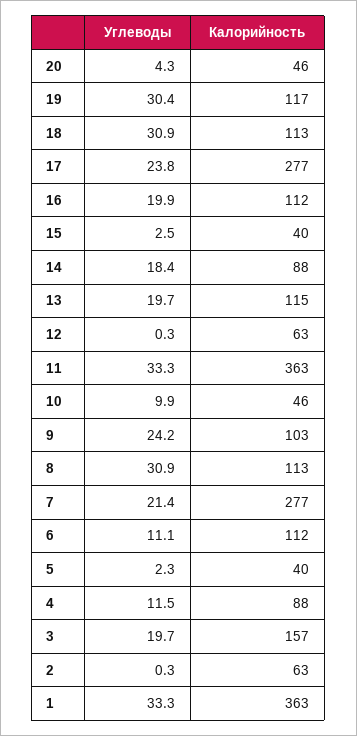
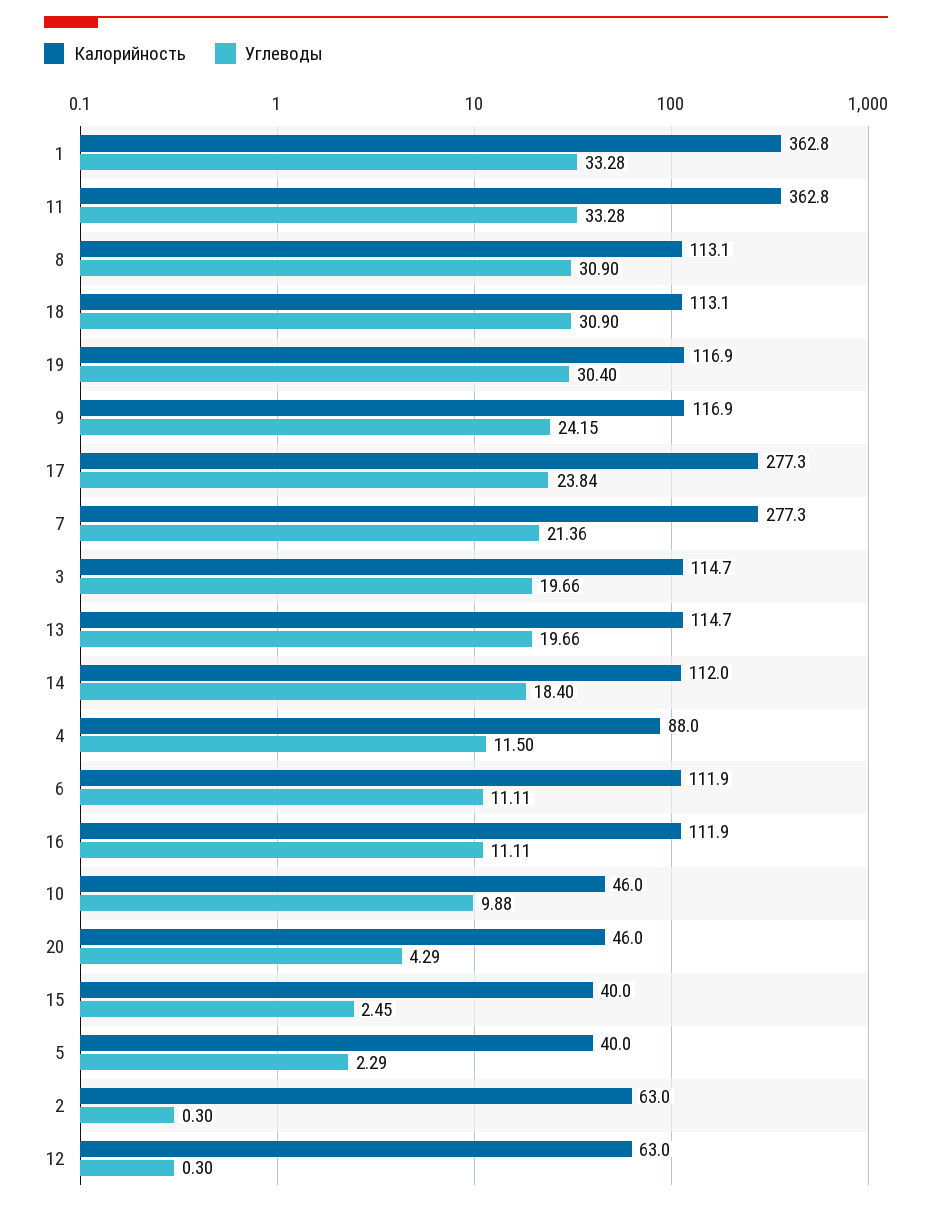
Углеводы, 16: 19.9 -> 11.11
Калорийность, 14: 88 -> 112
Калорийность, 9: 103 -> 116.9
Калорийность, 3: 157 -> 114.7

